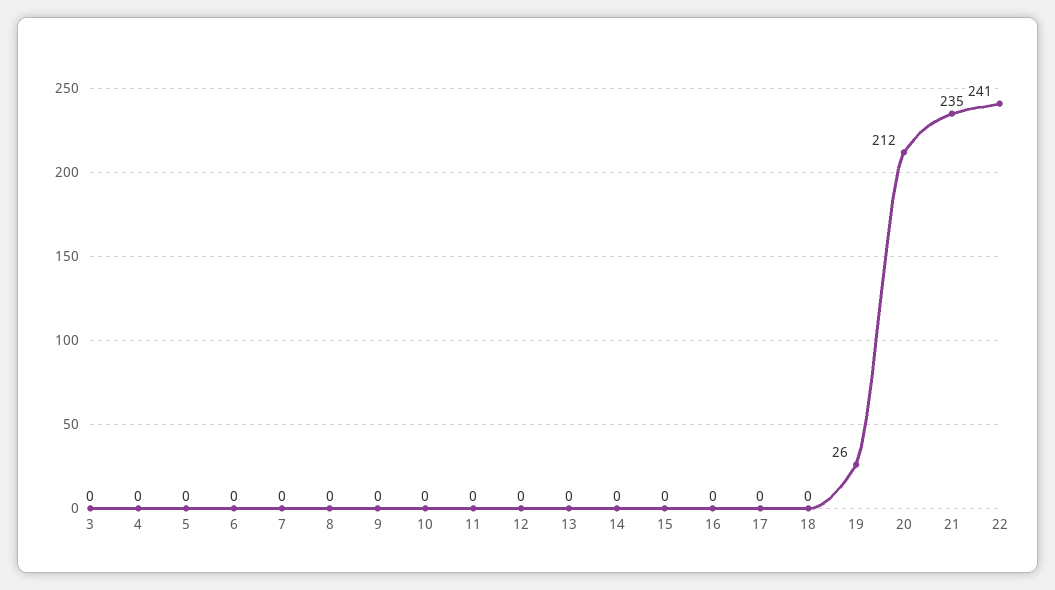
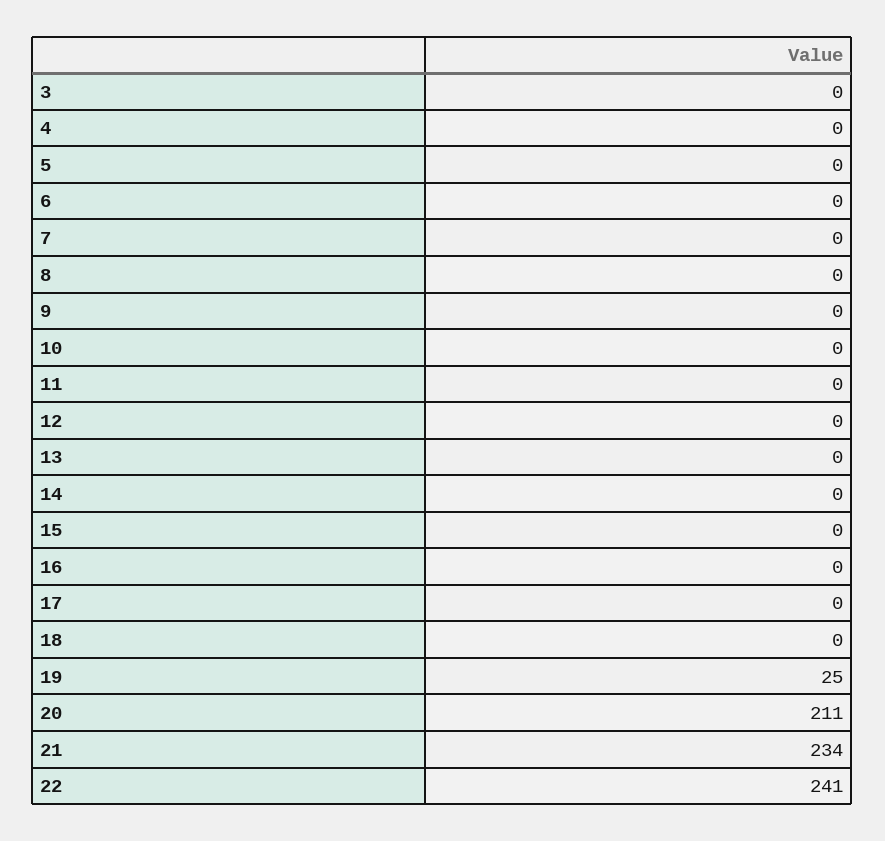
19: 26 -> 25
20: 212 -> 211
21: 235 -> 234

